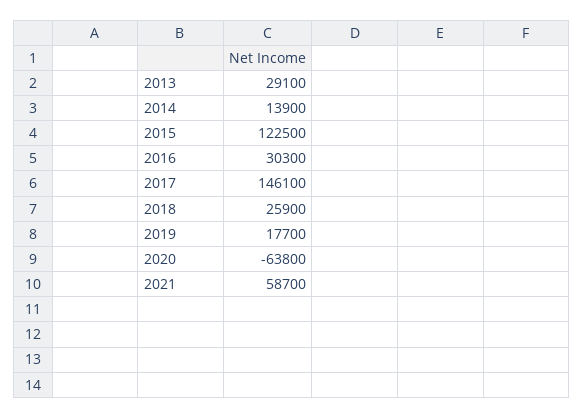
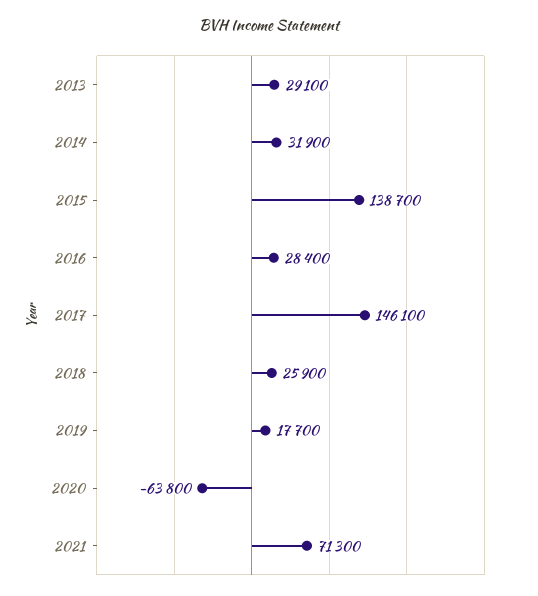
2014: 13900 -> 31900
2015: 122500 -> 138700
2016: 30300 -> 28400
2021: 58700 -> 71300

